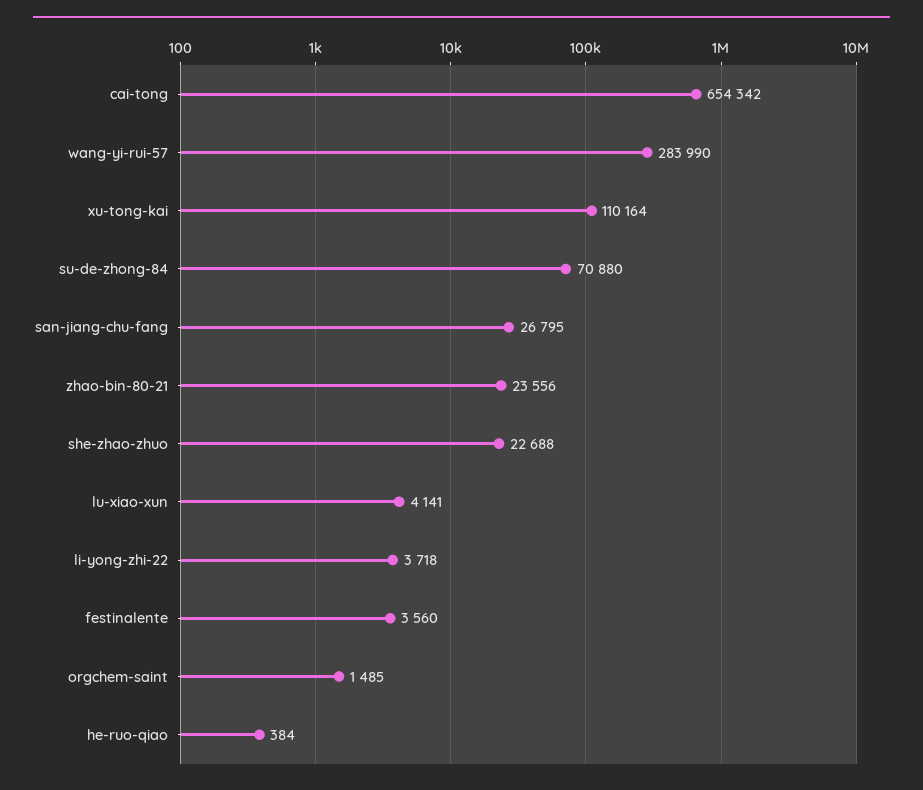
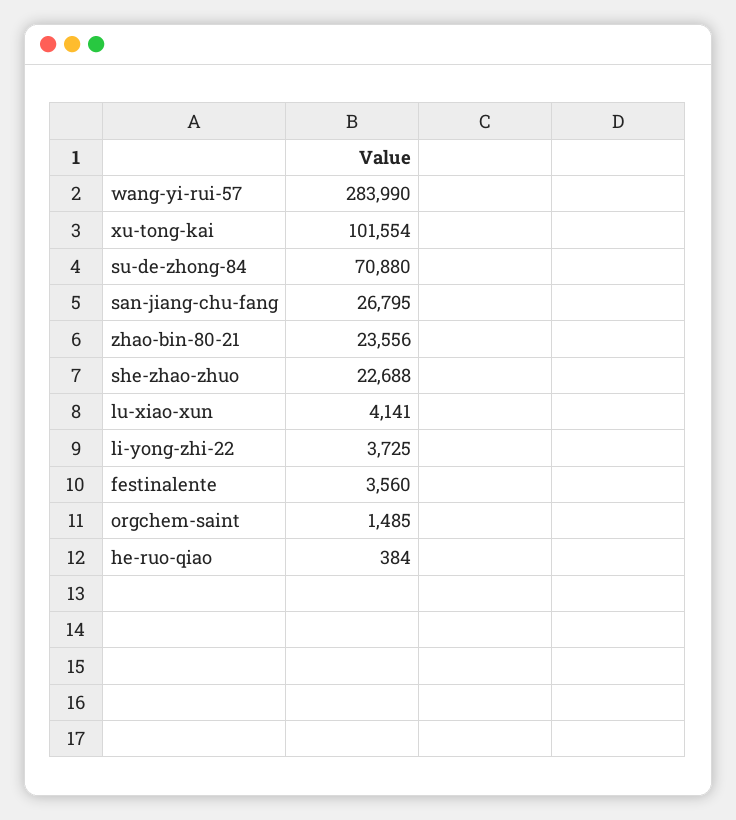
cai-tong: 654342 -> none
xu-tong-kai: 110164 -> 101554
li-yong-zhi-22: 3718 -> 3725

